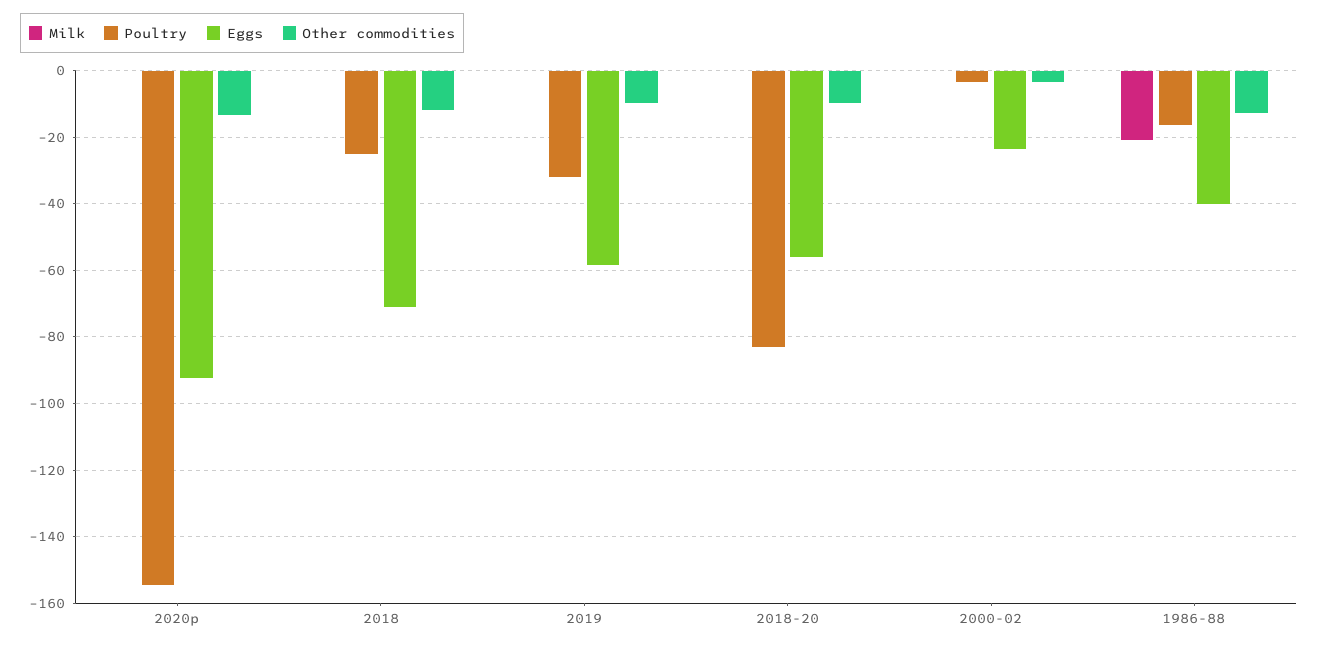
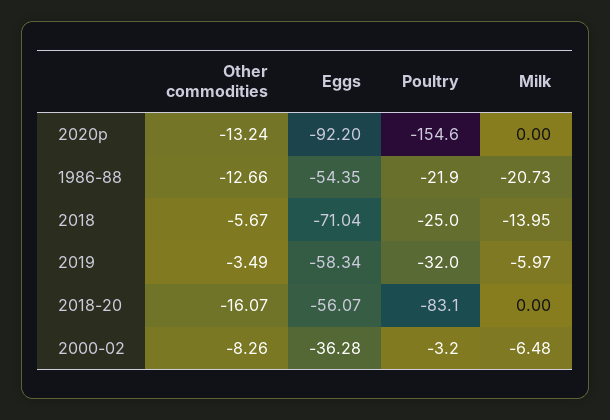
Milk, 2018: 0 -> -13.95
Other commodities, 2018: -12 -> -5.67
Milk, 2019: 0 -> -5.97
Other commodities, 2019: -10 -> -3.49
Other commodities, 2018-20: -10 -> -16.07
Milk, 2000-02: 0 -> -6.48
Eggs, 2000-02: -24 -> -36.28
Other commodities, 2000-02: -4 -> -8.26
Poultry, 1986-88: -16 -> -21.9
Eggs, 1986-88: -40 -> -54.35

